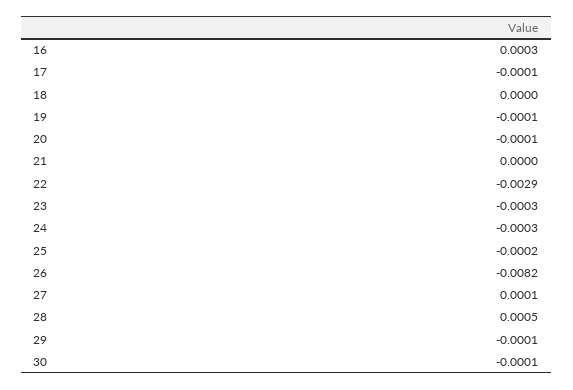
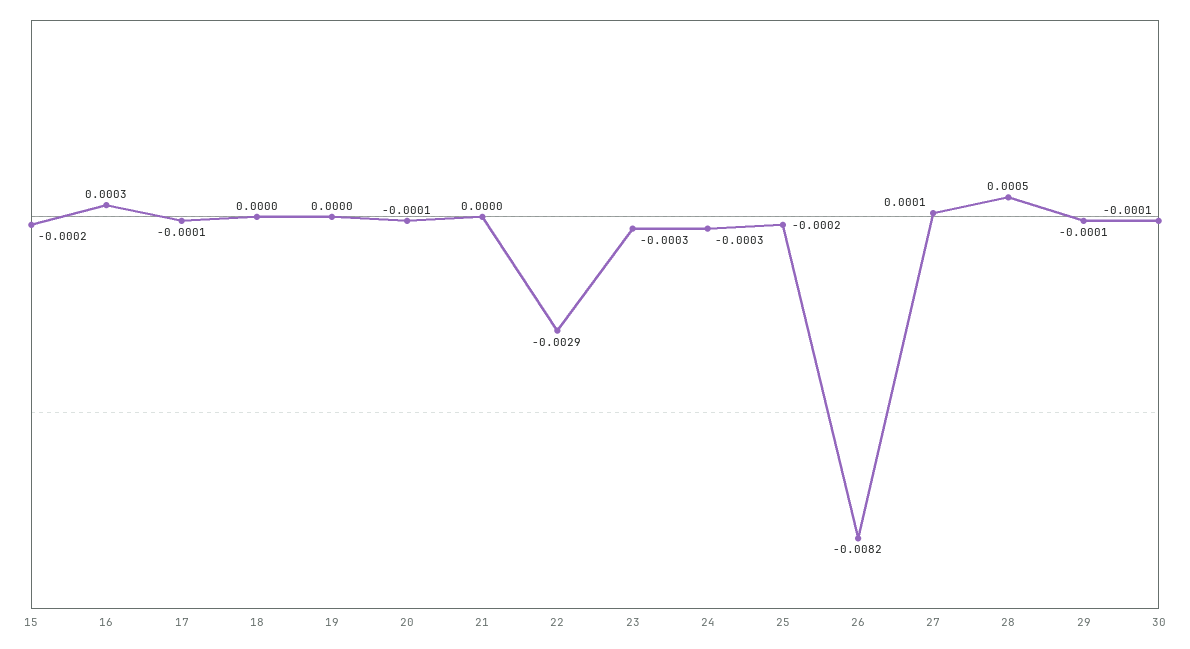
19: -0.0001 -> 0
15: none -> -0.0002

